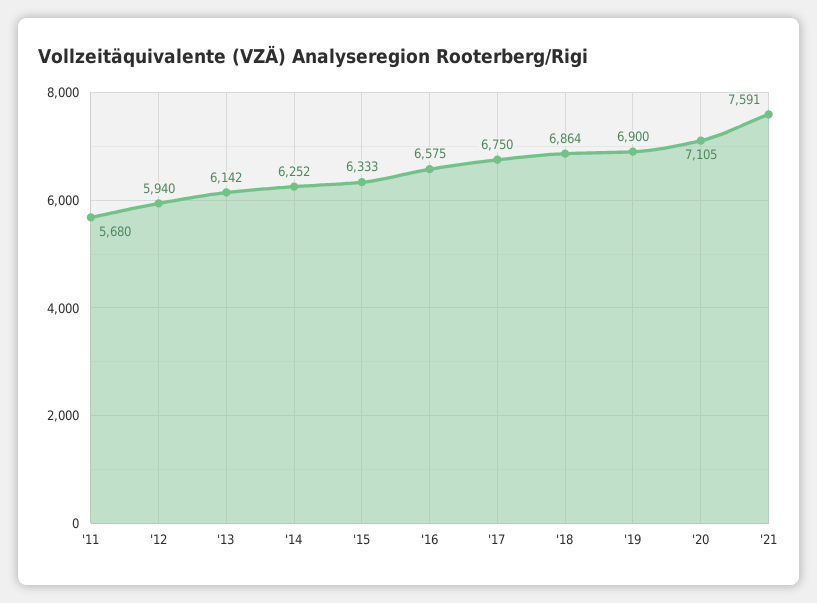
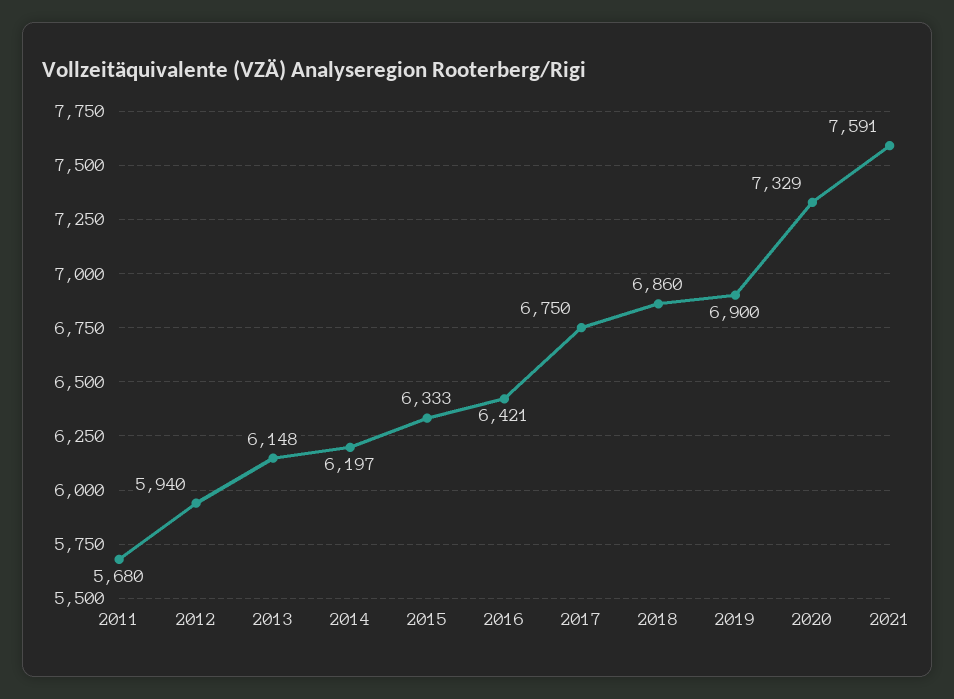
'13: 6142 -> 6148
'14: 6252 -> 6197
'16: 6575 -> 6421
'18: 6864 -> 6860
'20: 7105 -> 7329

